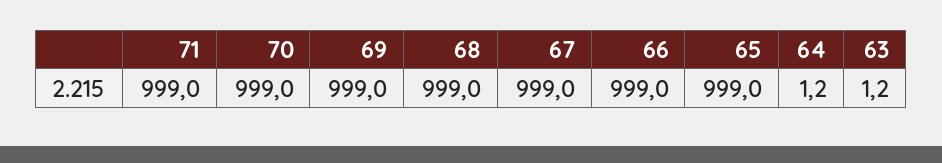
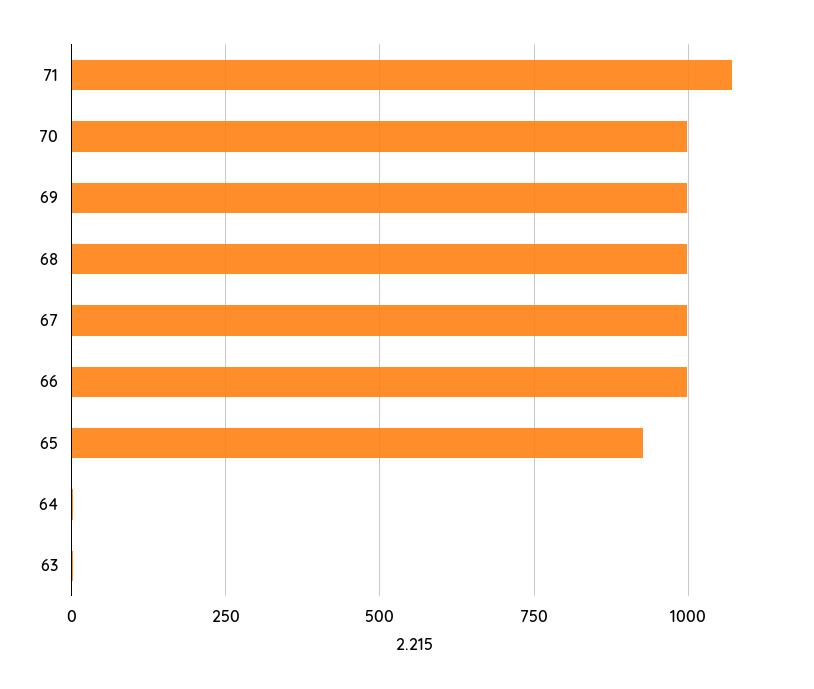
71: 999 -> 1075
65: 999 -> 925

